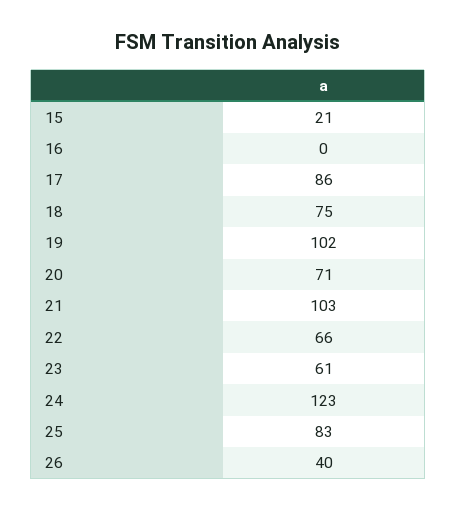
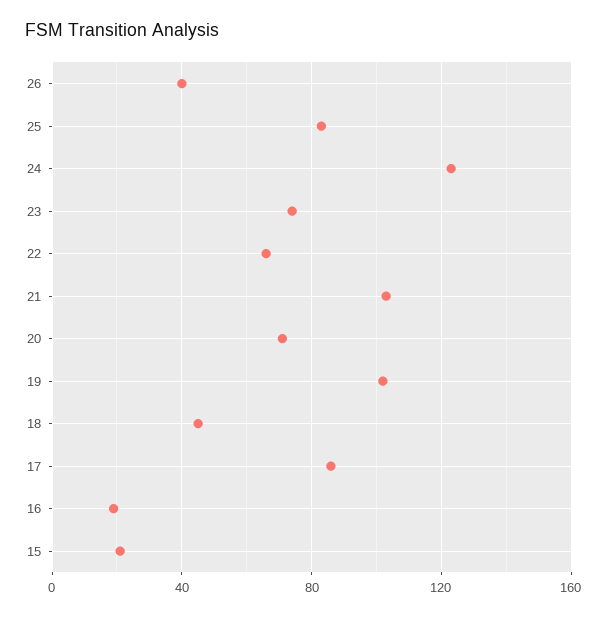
16: 0 -> 20
18: 75 -> 45
23: 61 -> 75

